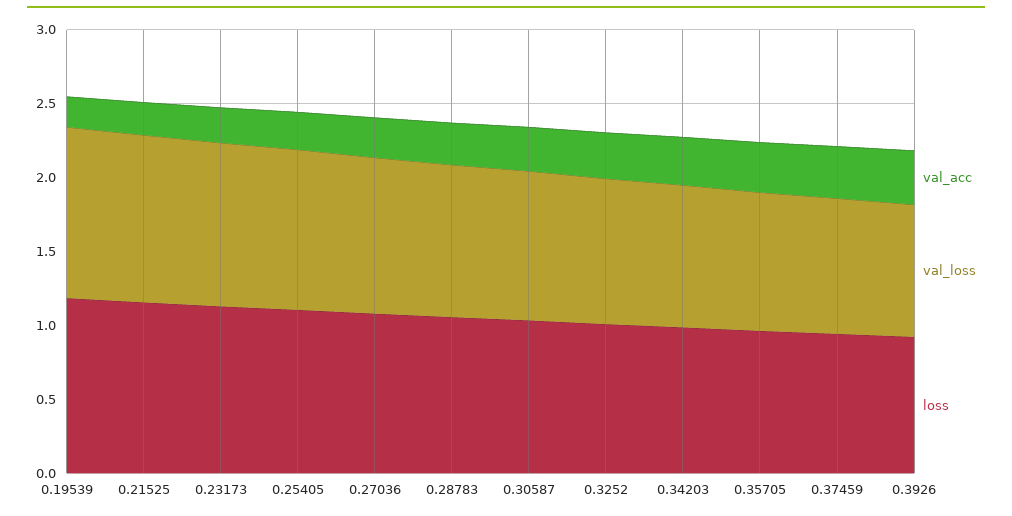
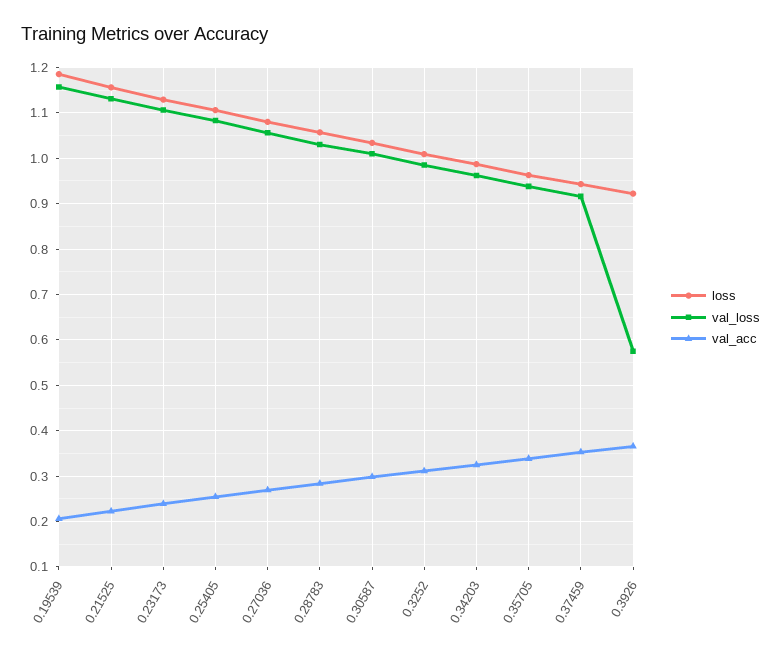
val_loss, 0.3926: 0.9 -> 0.58

